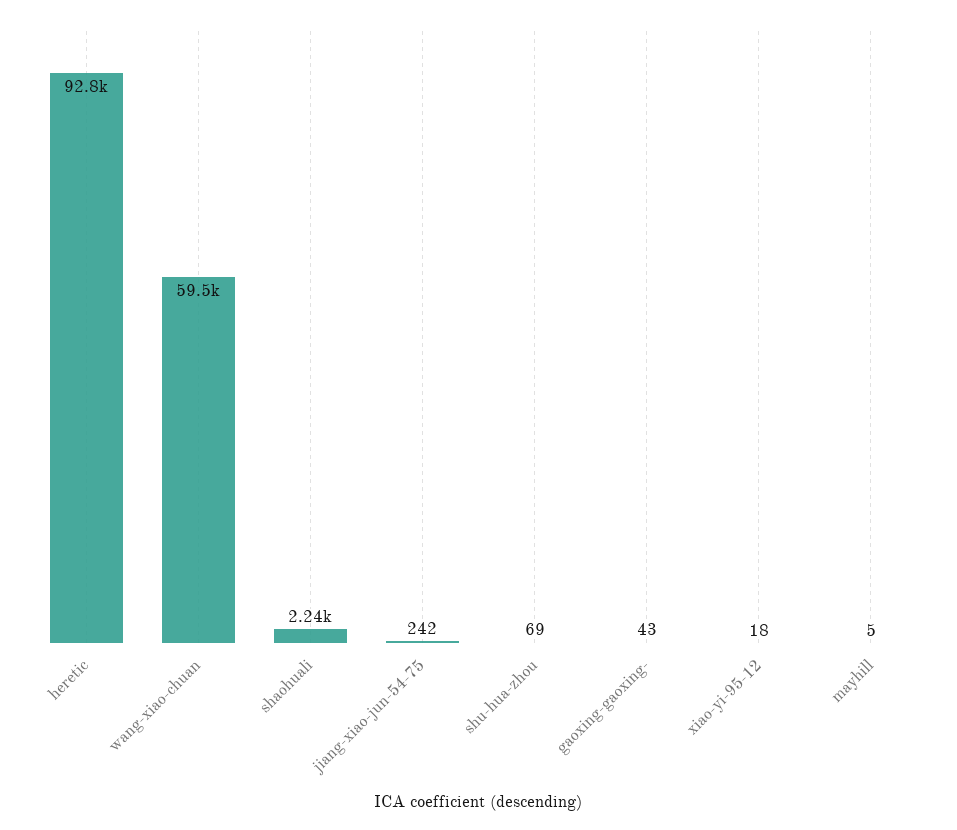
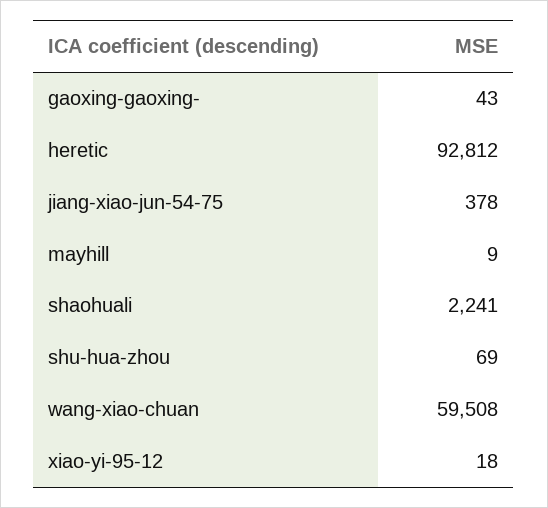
jiang-xiao-jun-54-75: 242 -> 378
mayhill: 5 -> 9

